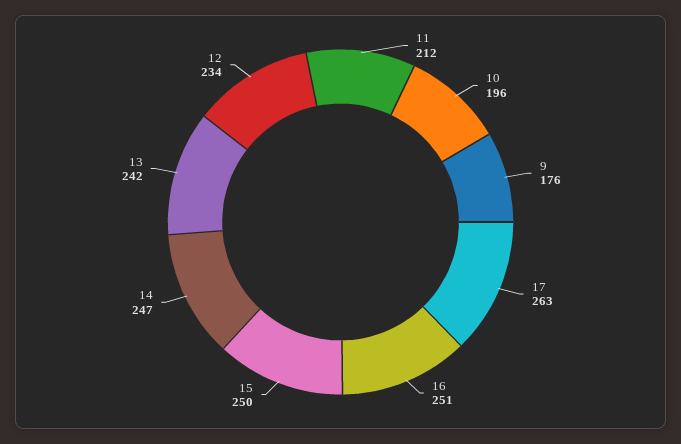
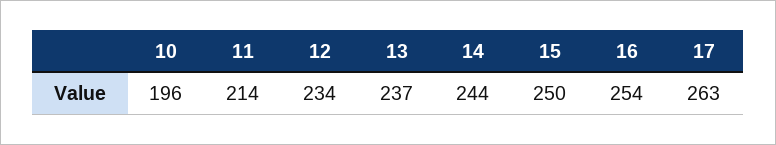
11: 212 -> 214
9: 176 -> none
16: 251 -> 254
14: 247 -> 244
13: 242 -> 237

